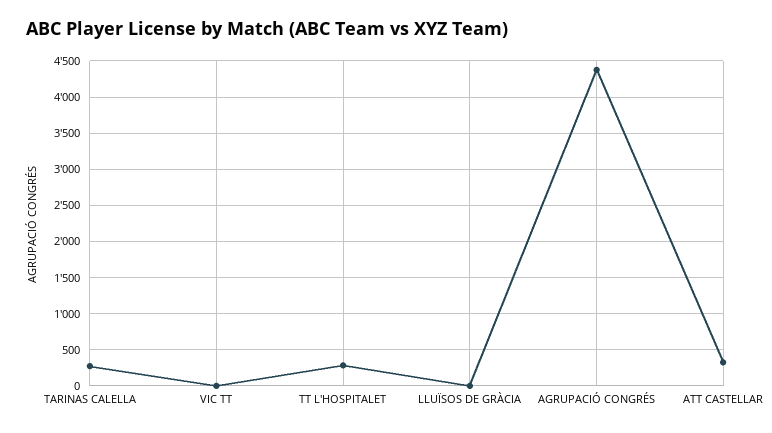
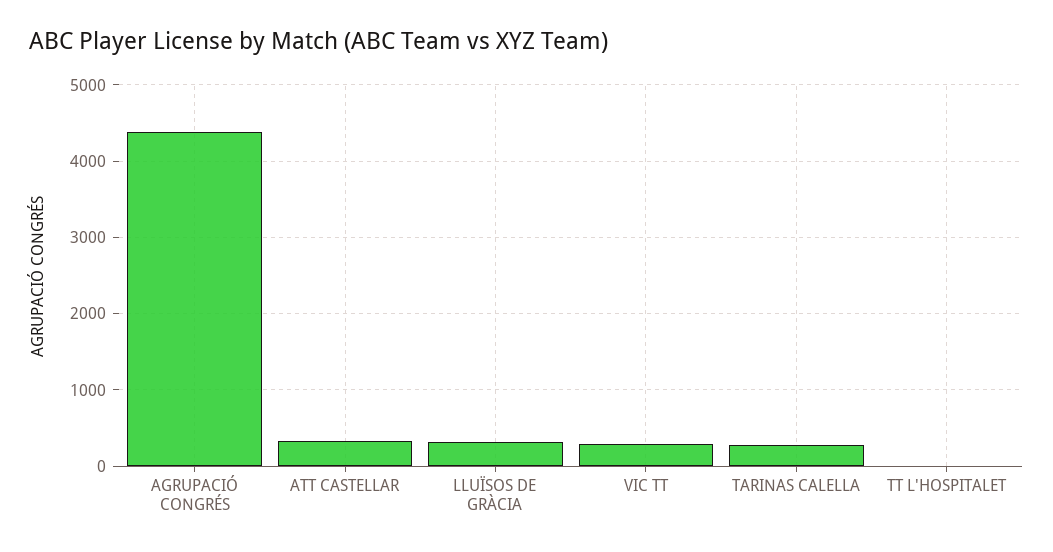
VIC TT: 0 -> 300
TT L'HOSPITALET: 300 -> 0
LLUÏSOS DE GRÀCIA: 0 -> 300

